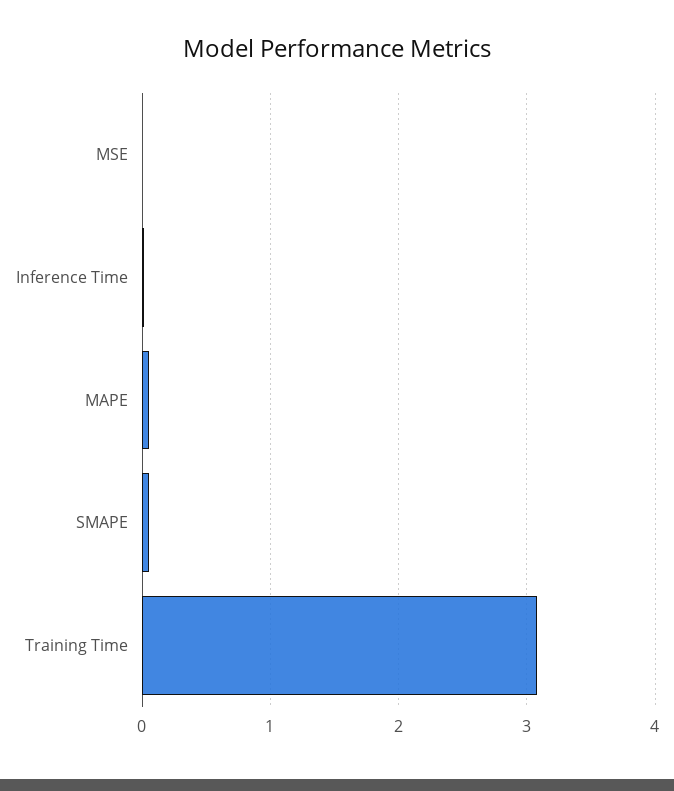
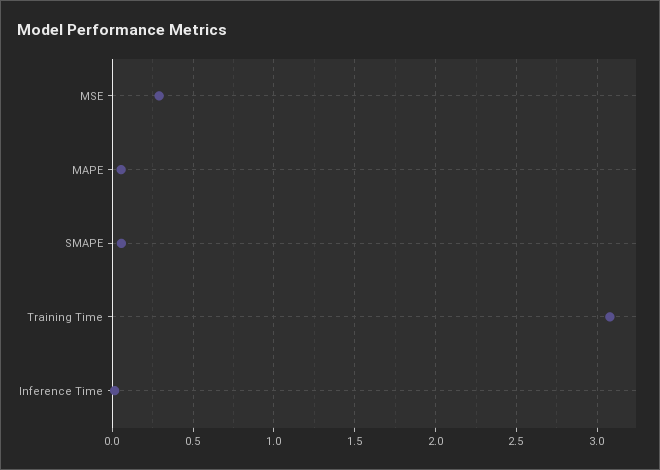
MSE: 0 -> 0.3

